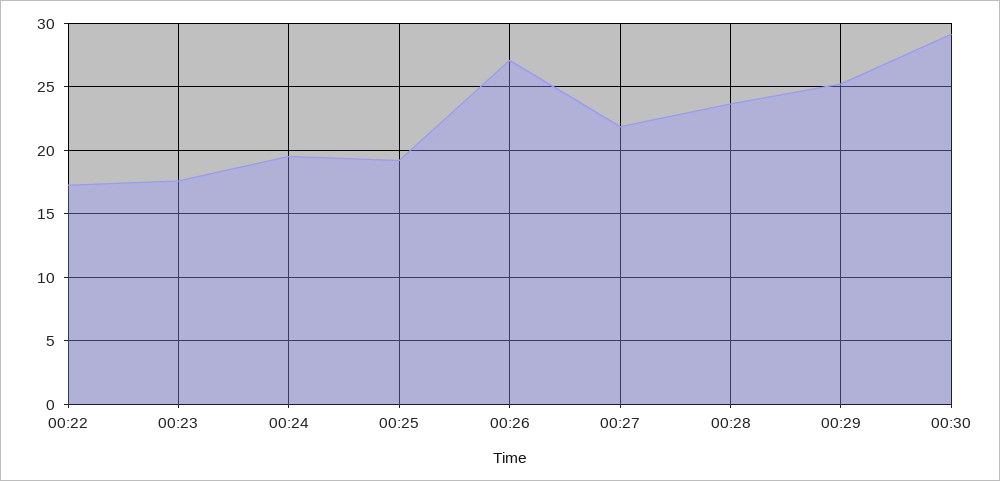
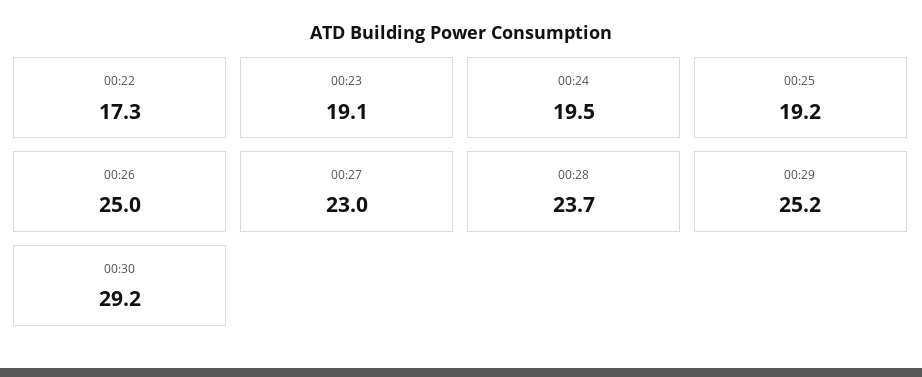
00:23: 17.5 -> 19.1
00:26: 27 -> 25
00:27: 22 -> 23

